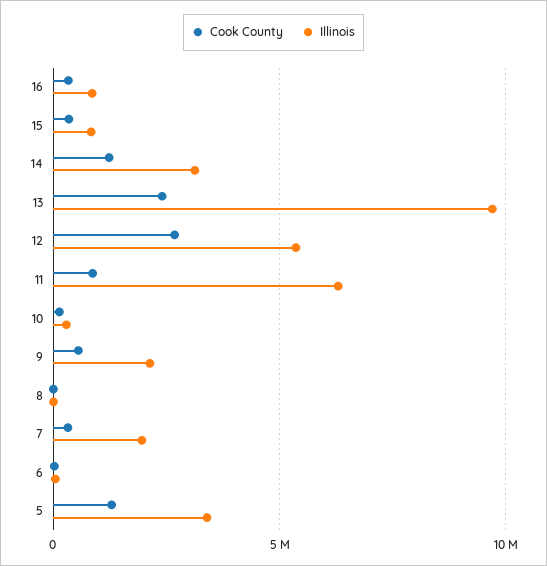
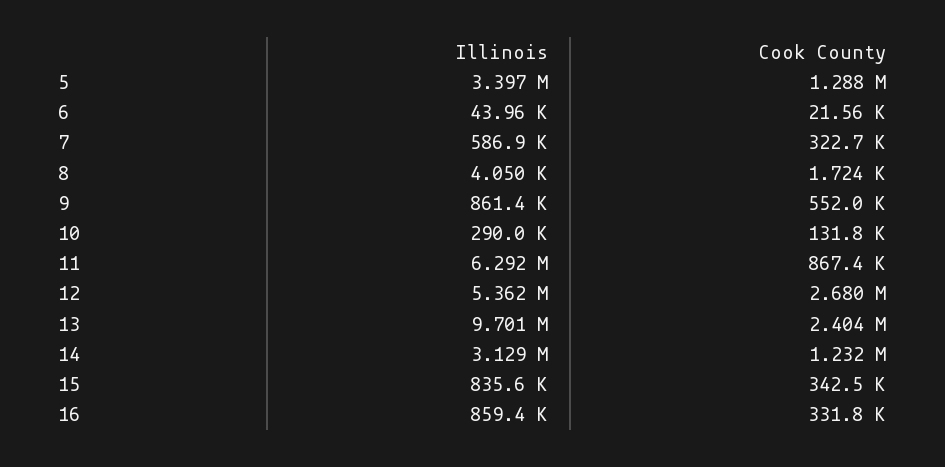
Illinois, 9: 2000000 -> 861400
Illinois, 7: 2000000 -> 586900

